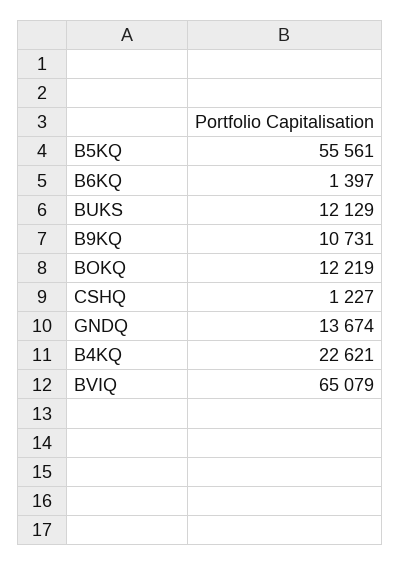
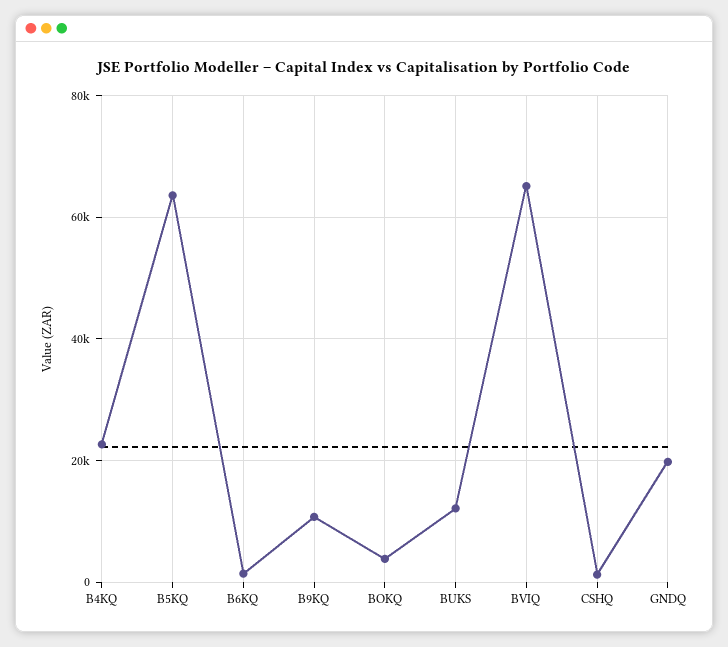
B5KQ: 55561 -> 64000
BOKQ: 12219 -> 4000
GNDQ: 13674 -> 20000

